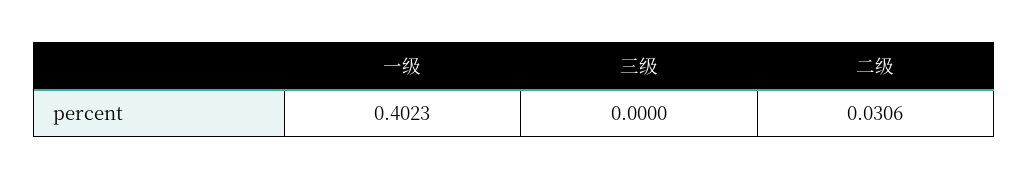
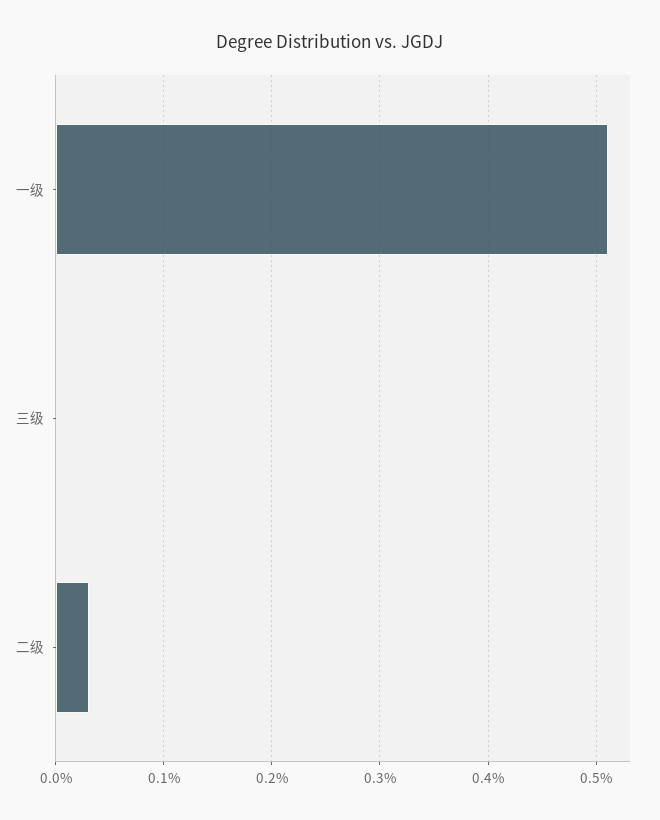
一级: 0.4023 -> 0.51

